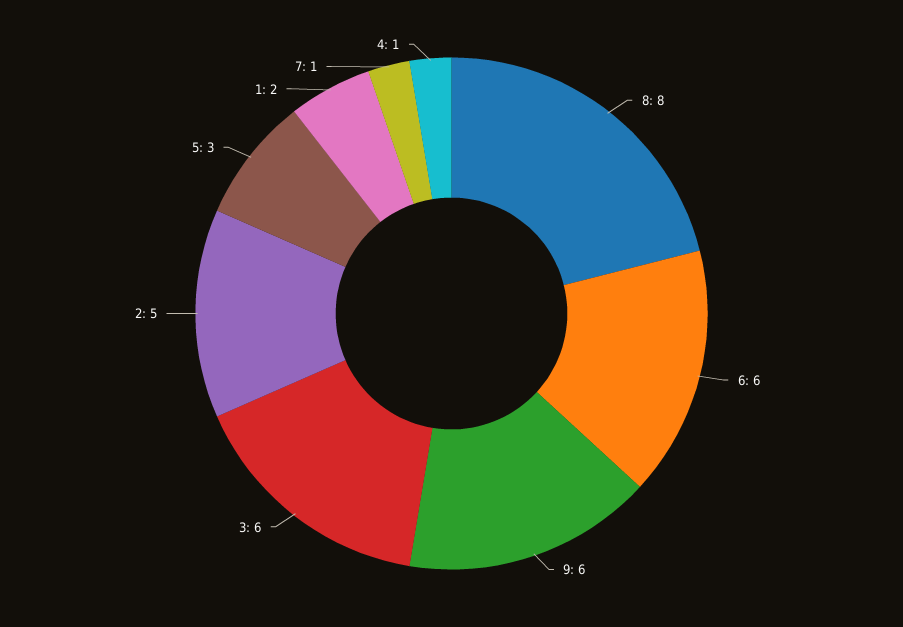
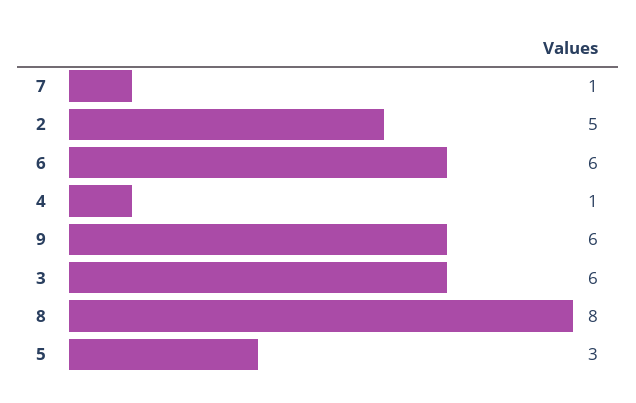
1: 2 -> none

